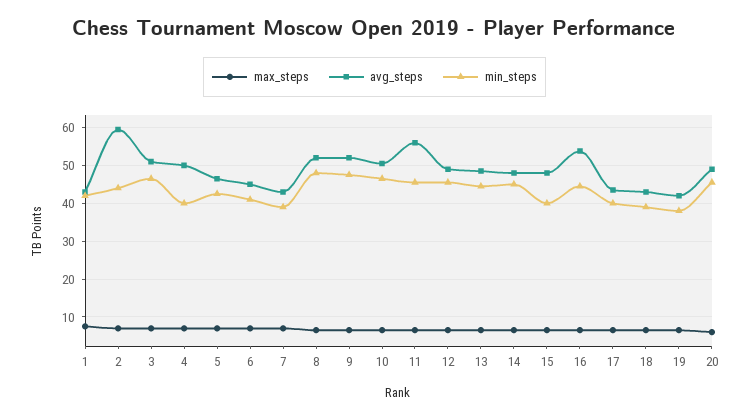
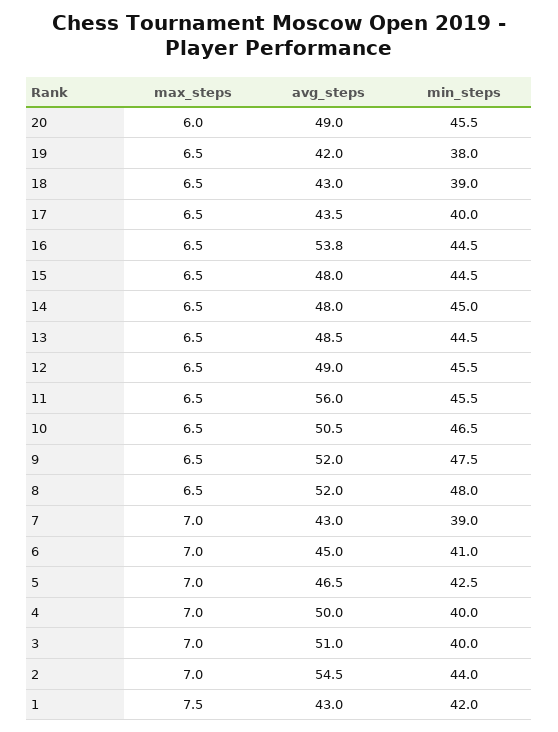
avg_steps, 2: 60 -> 54.5
min_steps, 3: 46 -> 40
min_steps, 15: 40 -> 44.5

